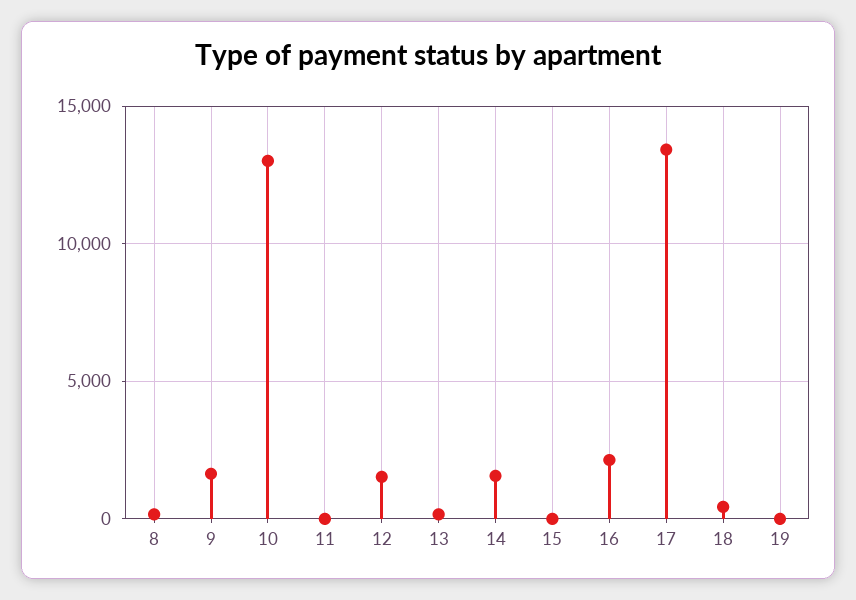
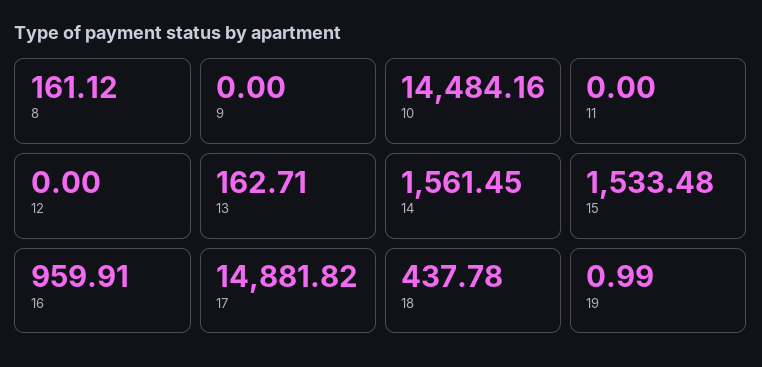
9: 1500 -> 0
10: 13000 -> 14484.16
12: 1500 -> 0
15: 0 -> 1533.48
16: 2000 -> 959.91
17: 13500 -> 14881.82

